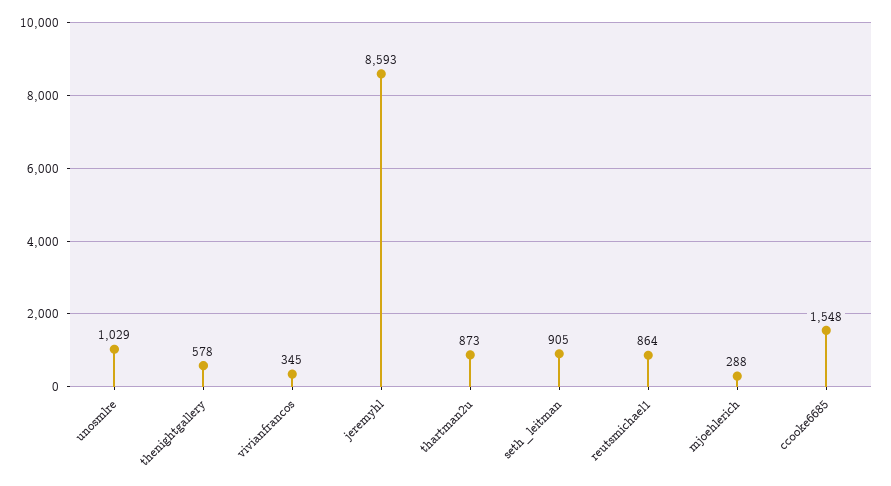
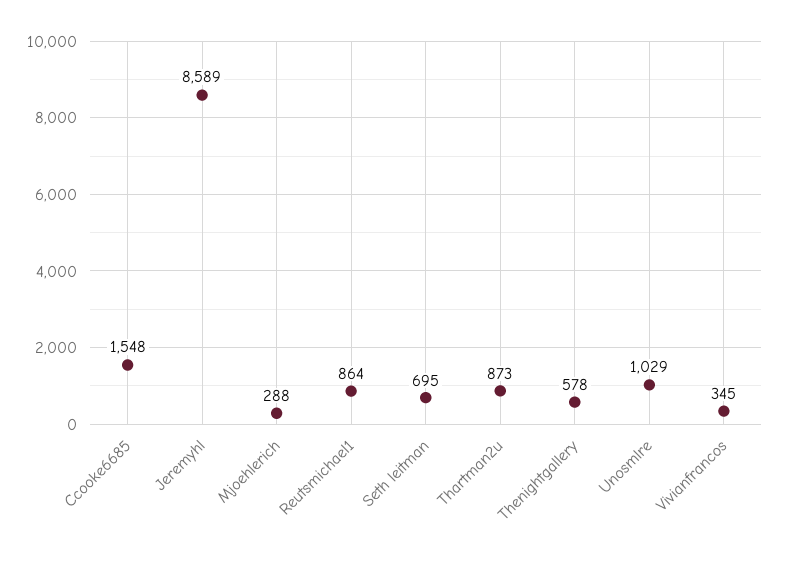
jeremyhl: 8593 -> 8589
seth_leitman: 905 -> 695

